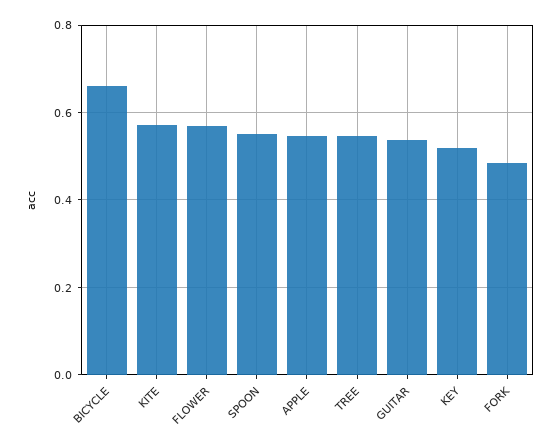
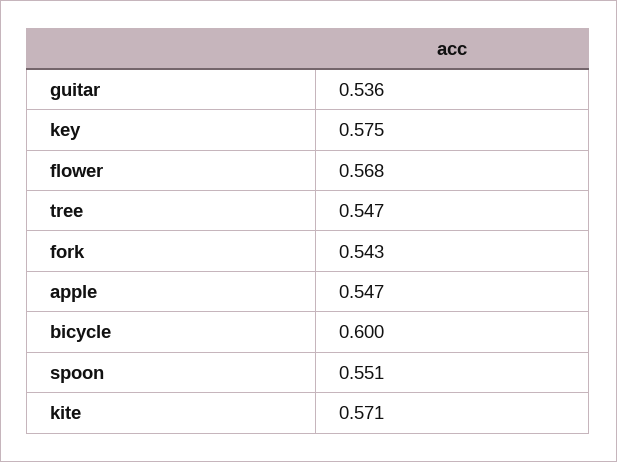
BICYCLE: 0.66 -> 0.6
KEY: 0.52 -> 0.575
FORK: 0.48 -> 0.543

